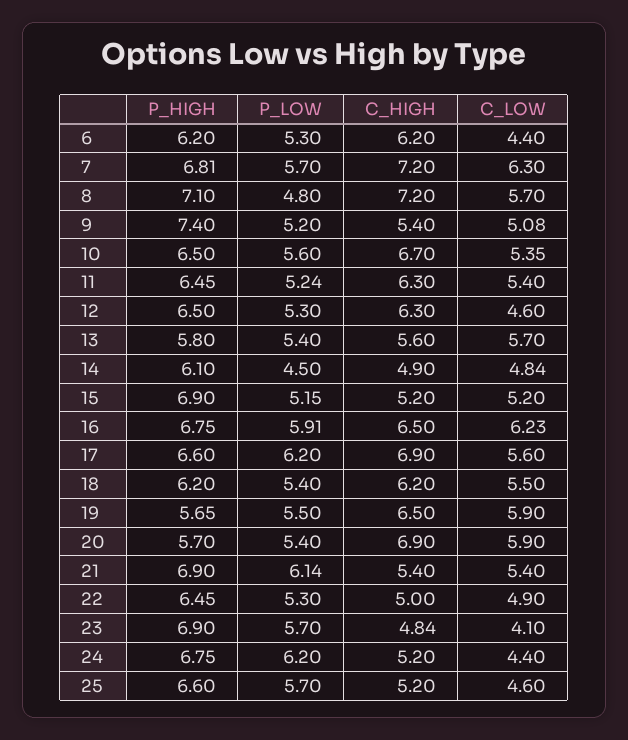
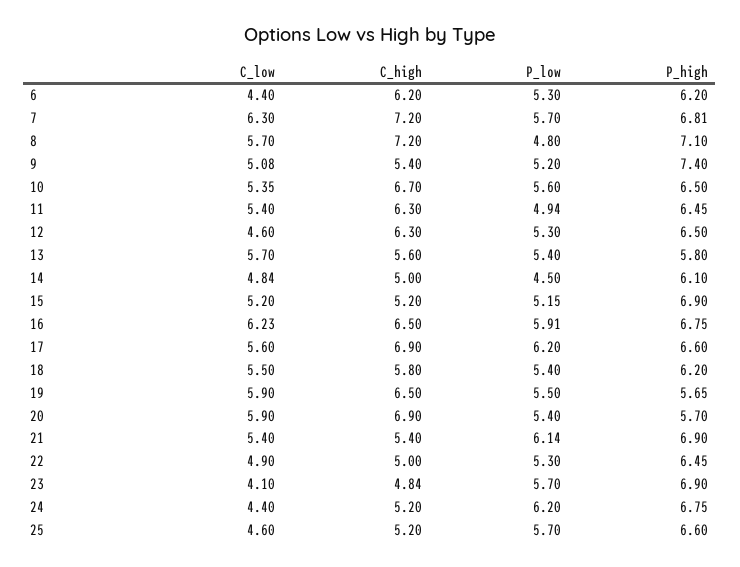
P_LOW, 11: 5.24 -> 4.94
C_HIGH, 14: 4.9 -> 5
C_HIGH, 18: 6.2 -> 5.8

